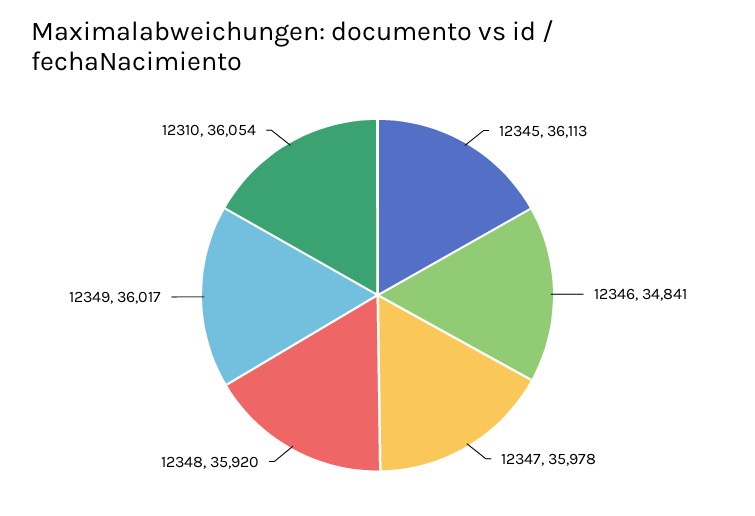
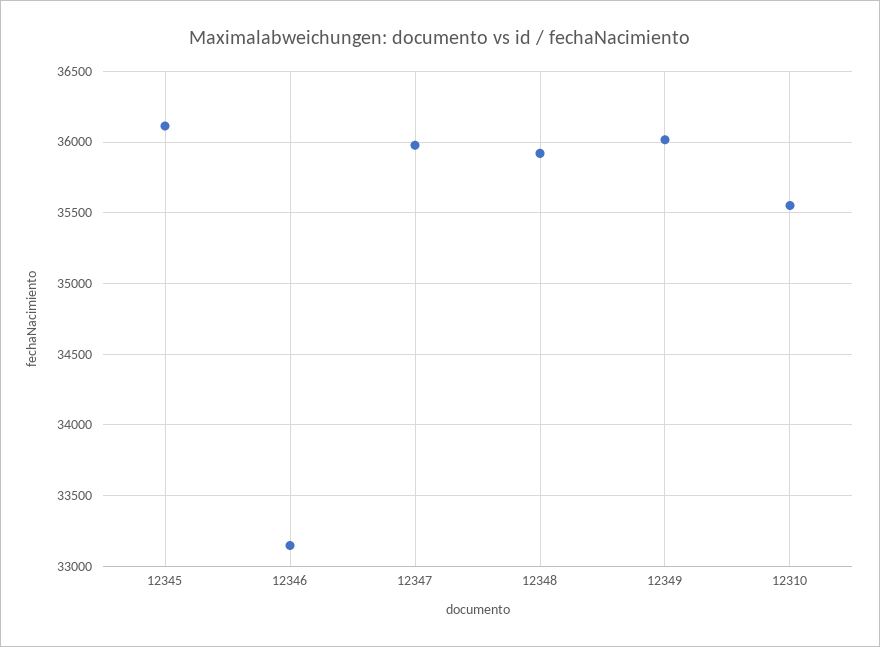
12346: 34841 -> 33150
12310: 36054 -> 35550

